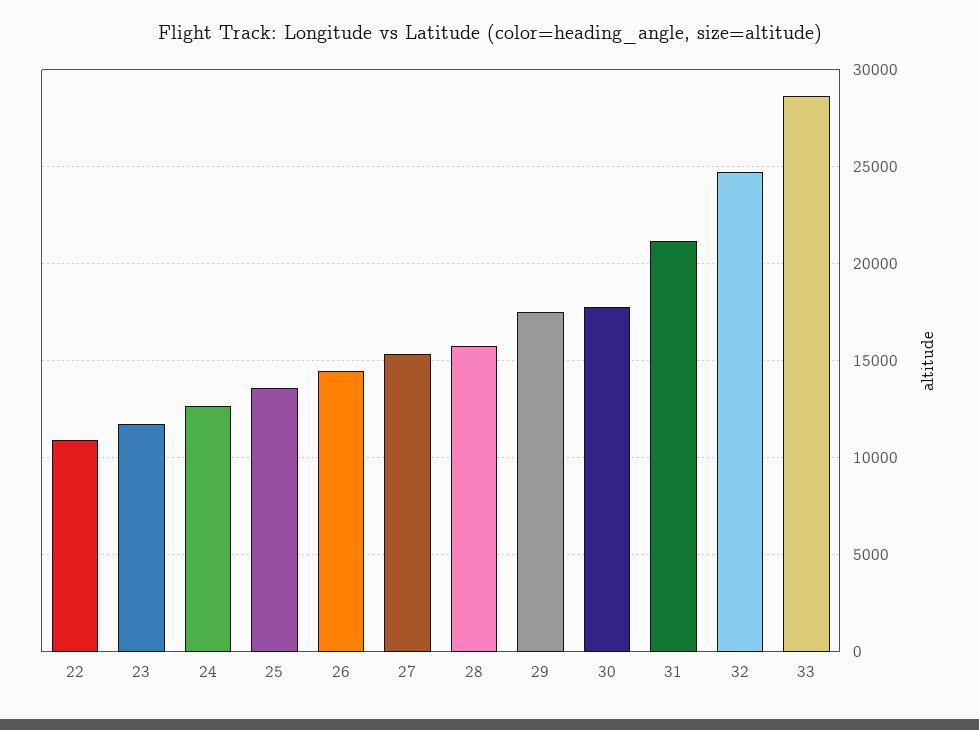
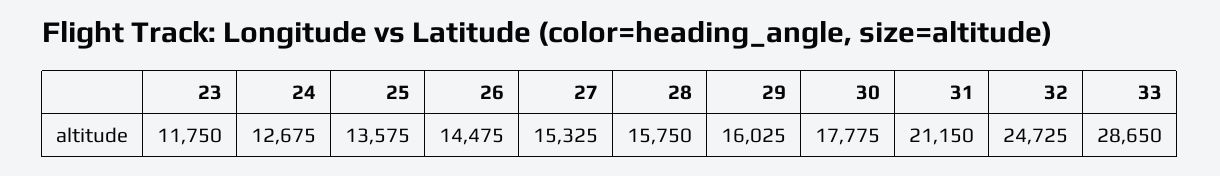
22: 11000 -> none
29: 17500 -> 16025

